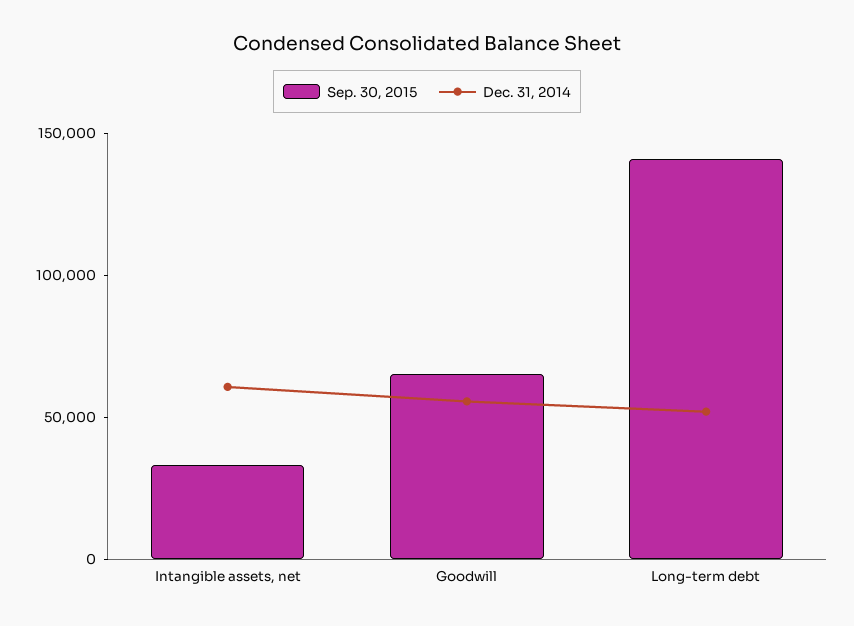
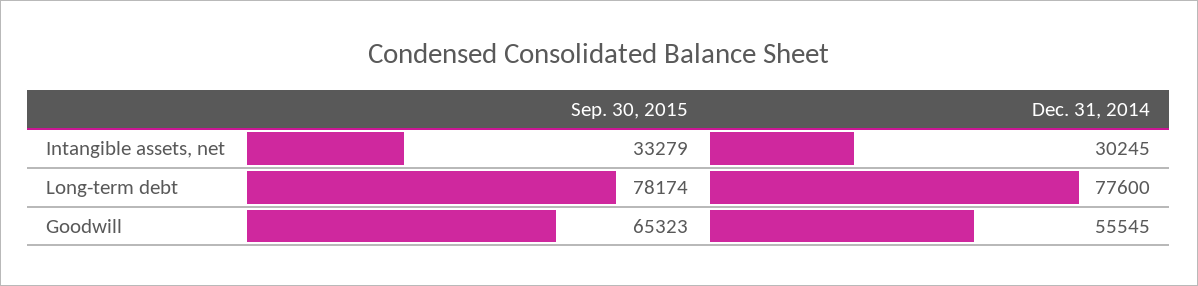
Dec. 31, 2014, Intangible assets, net: 60000 -> 30245
Sep. 30, 2015, Long-term debt: 140000 -> 78174
Dec. 31, 2014, Long-term debt: 50000 -> 77600

